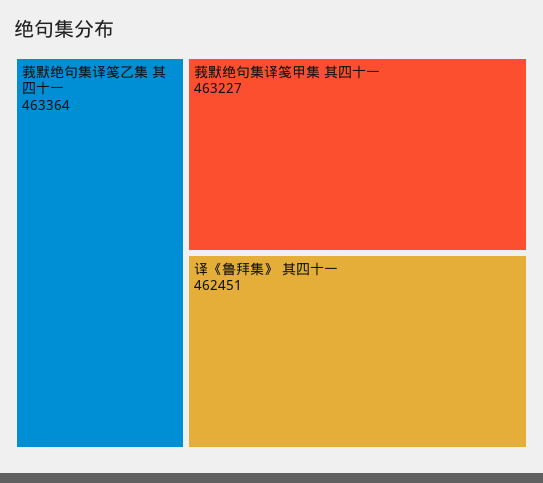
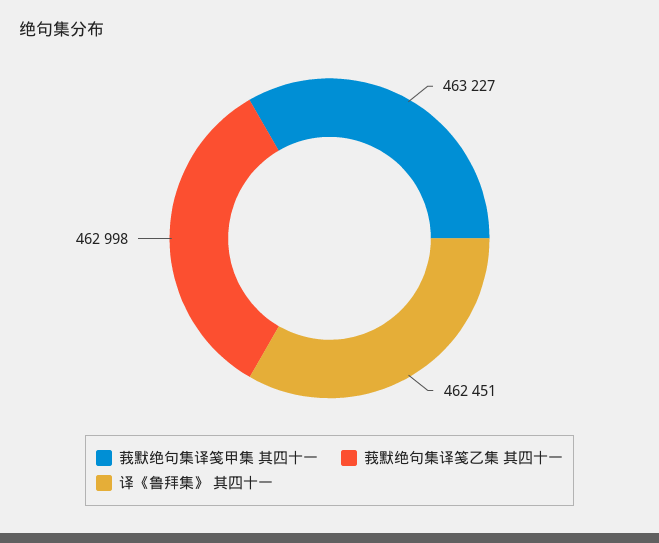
莪默绝句集译笺乙集 其四十一: 463364 -> 462998

